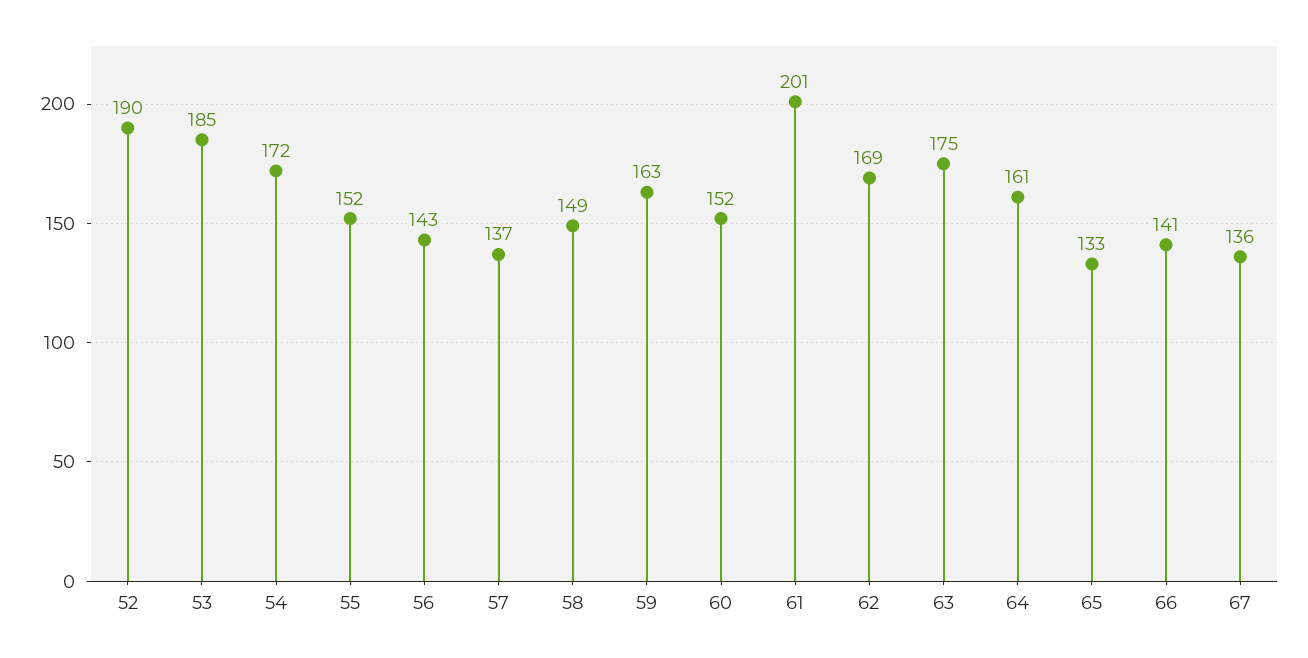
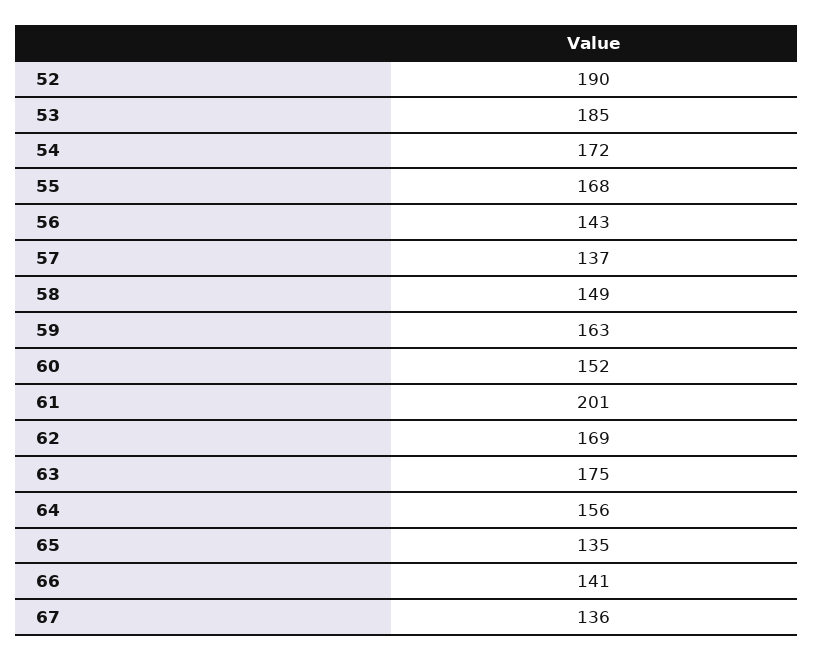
55: 152 -> 168
64: 161 -> 156
65: 133 -> 135

